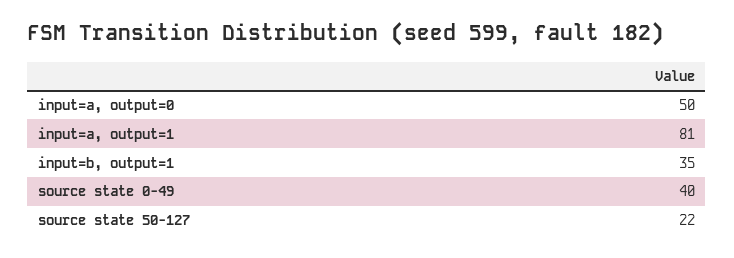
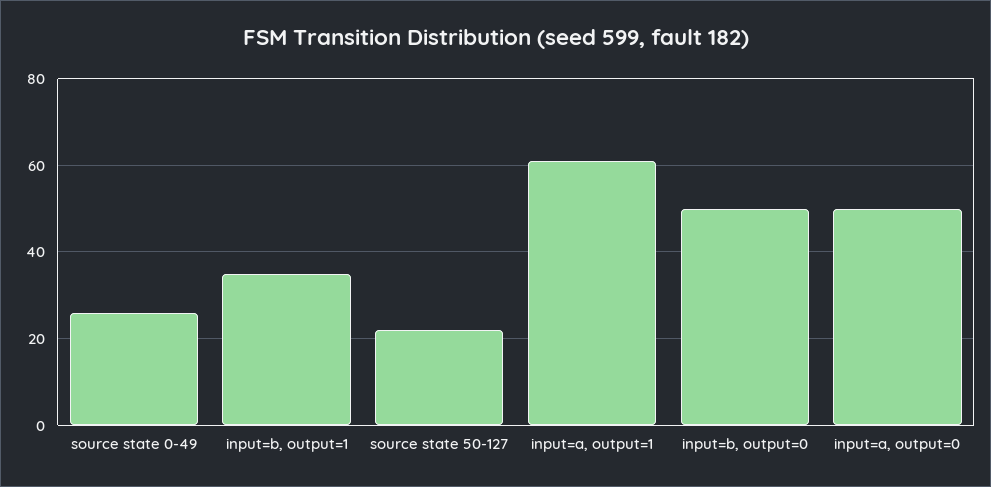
input=a, output=1: 81 -> 60
source state 0-49: 40 -> 25
input=b, output=0: none -> 50

